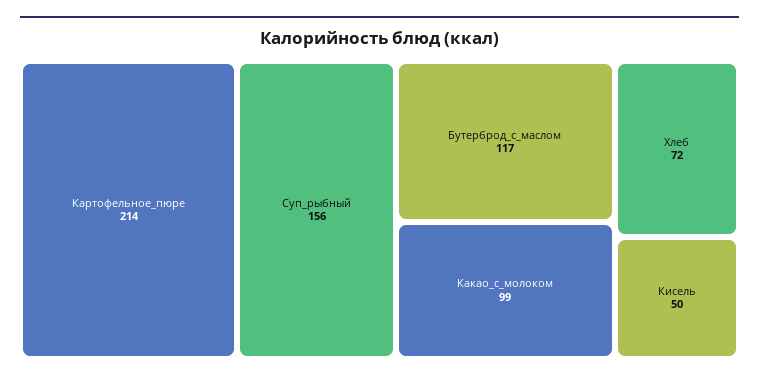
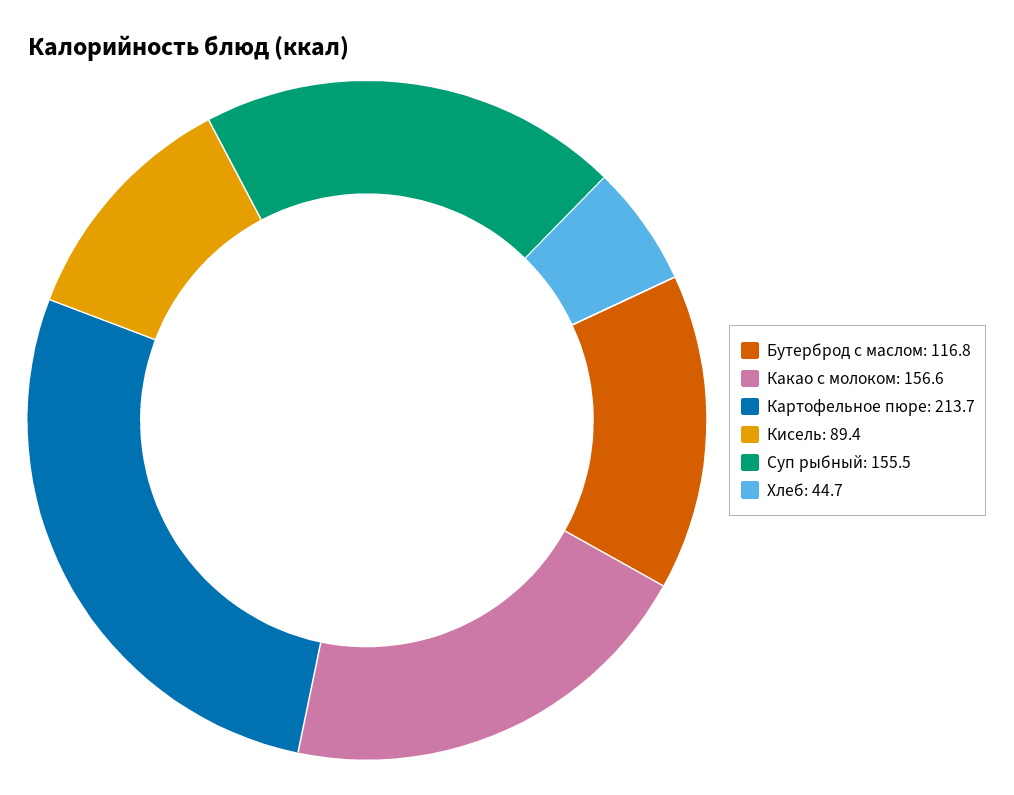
Какао_с_молоком: 99 -> 156.6
Хлеб: 72 -> 44.7
Кисель: 50 -> 89.4

